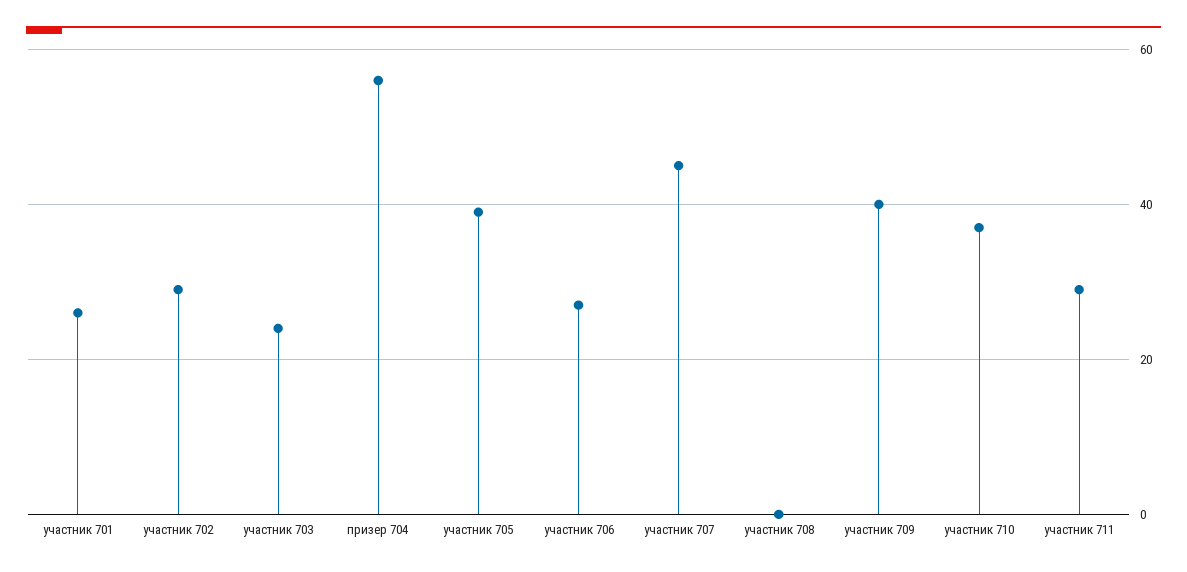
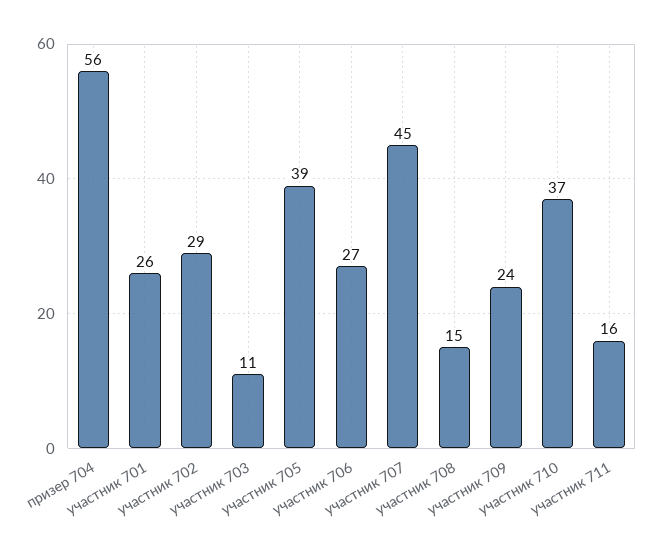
участник 703: 25 -> 11
участник 708: 0 -> 15
участник 709: 40 -> 24
участник 711: 30 -> 16

